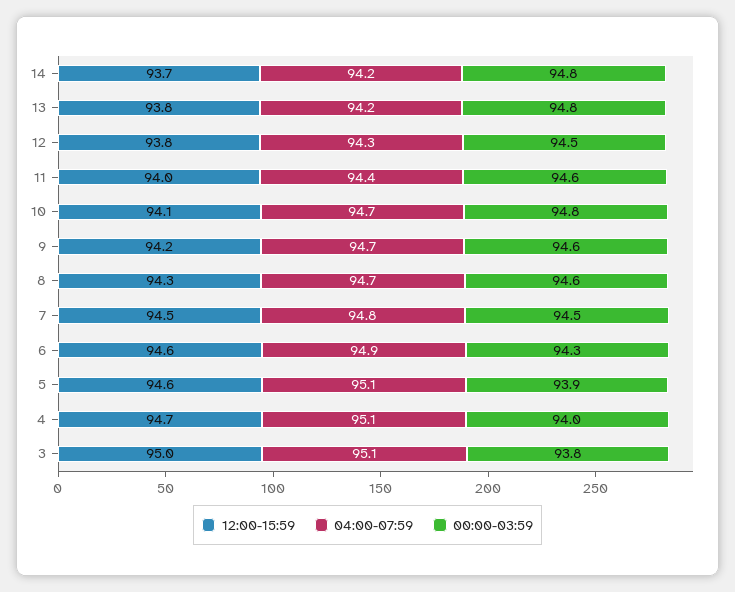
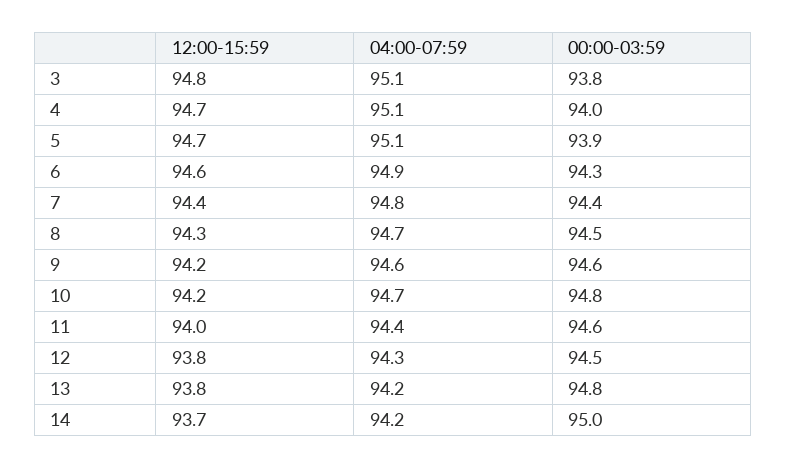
00:00-03:59, 14: 94.8 -> 95
12:00-15:59, 10: 94.1 -> 94.2
04:00-07:59, 9: 94.7 -> 94.6
00:00-03:59, 8: 94.6 -> 94.5
12:00-15:59, 7: 94.5 -> 94.4
00:00-03:59, 7: 94.5 -> 94.4
12:00-15:59, 5: 94.6 -> 94.7
12:00-15:59, 3: 95 -> 94.8

